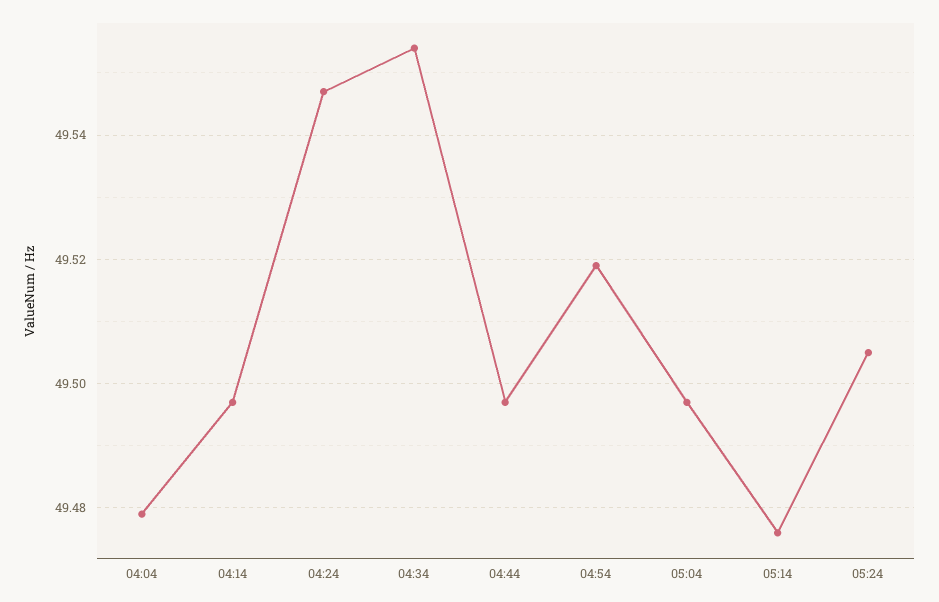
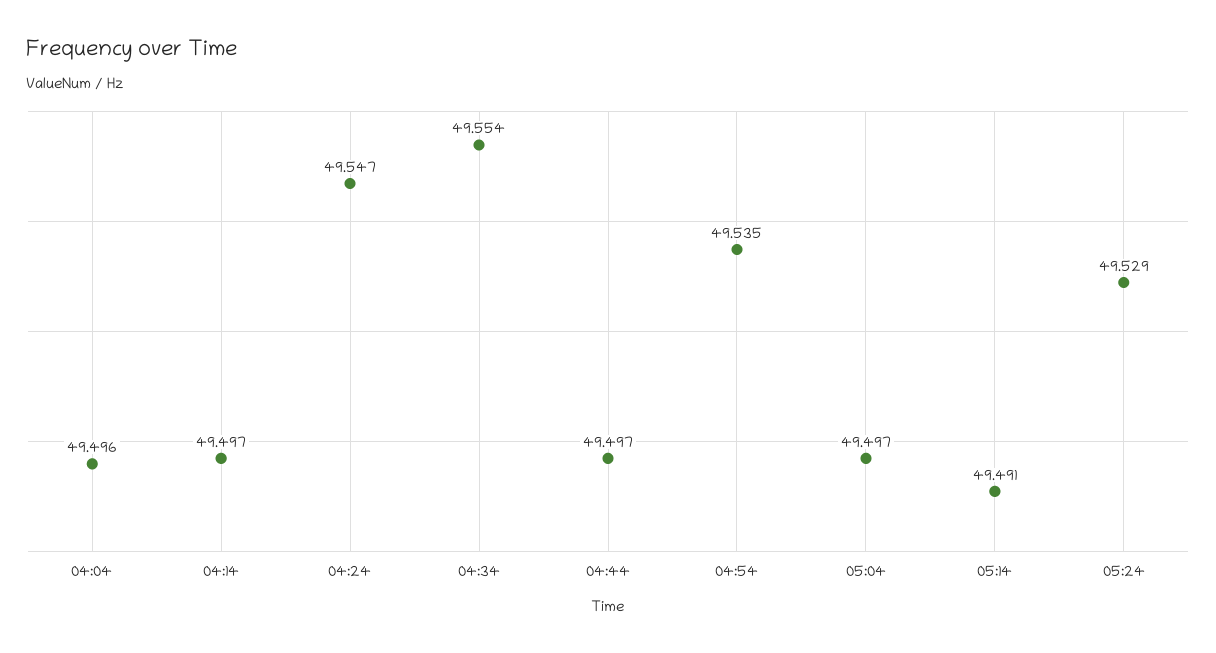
04:04: 49.48 -> 49.496
04:54: 49.52 -> 49.535
05:14: 49.475 -> 49.491
05:24: 49.505 -> 49.529

